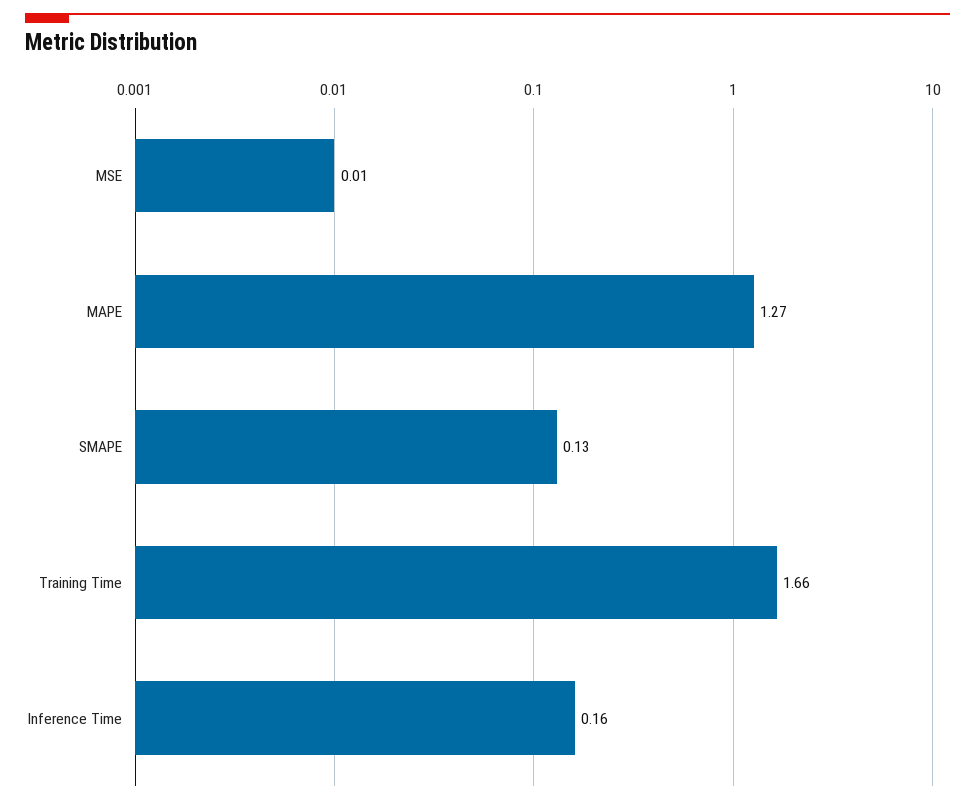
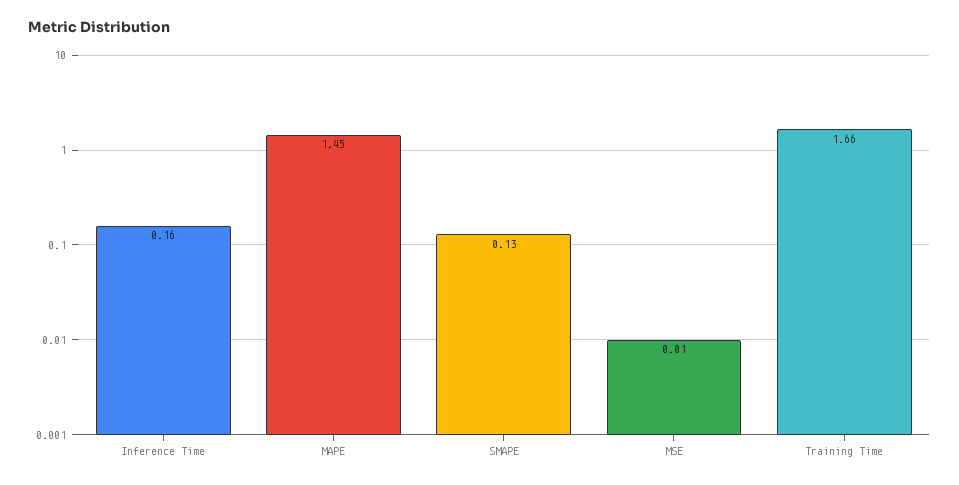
MAPE: 1.27 -> 1.45

